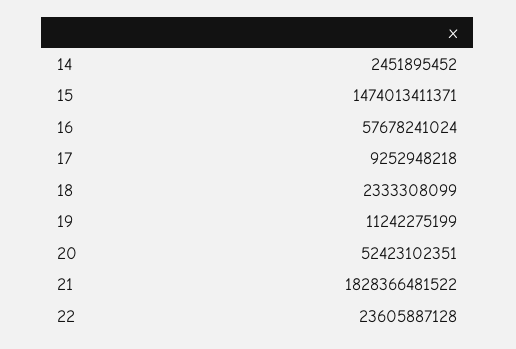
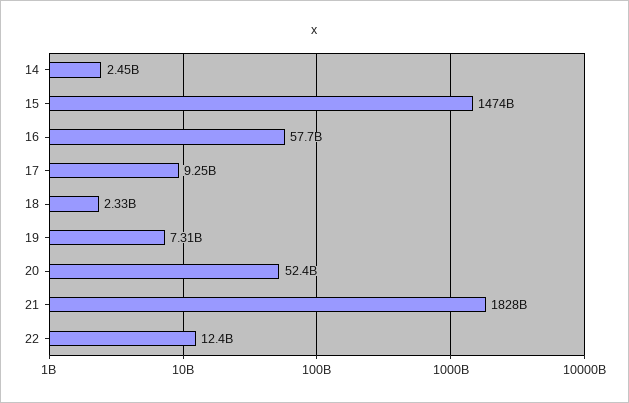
19: 11242275199 -> 7310000000
22: 23605887128 -> 12400000000

